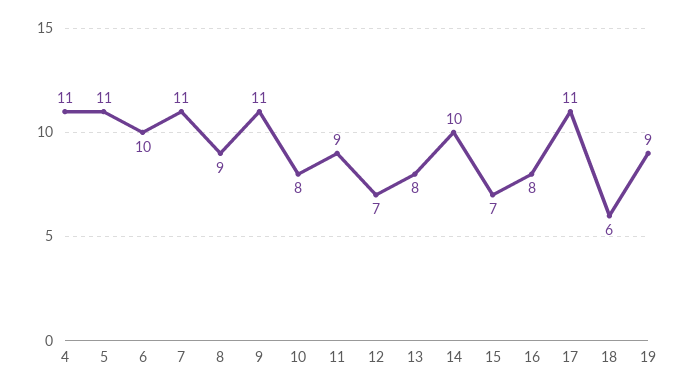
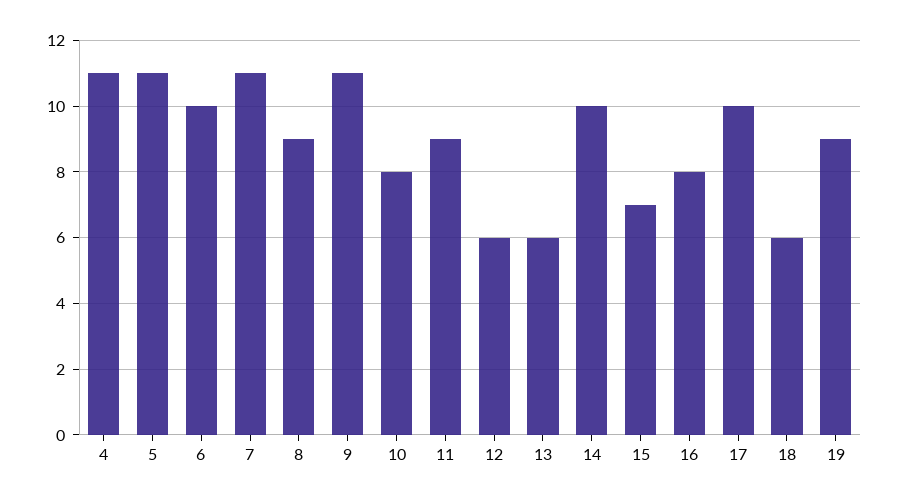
12: 7 -> 6
13: 8 -> 6
17: 11 -> 10

